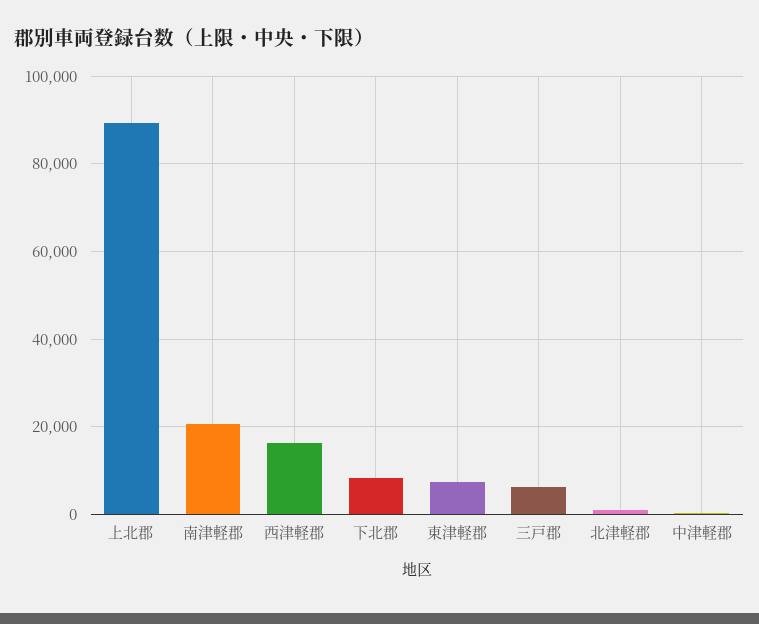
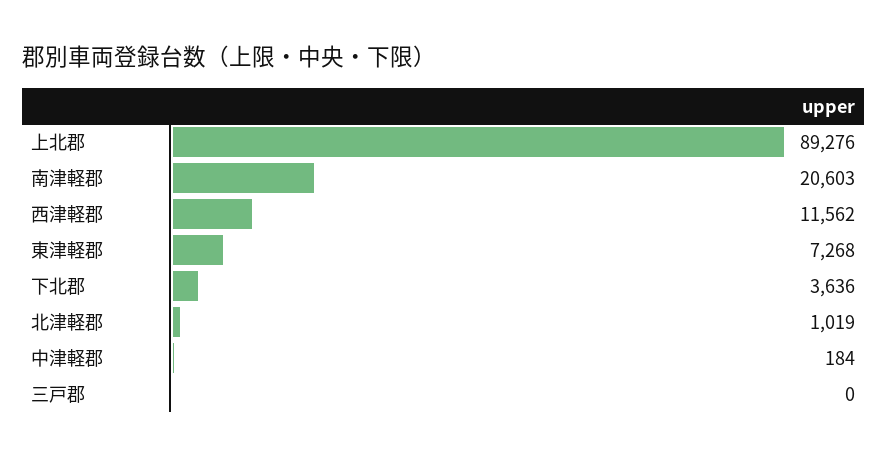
西津軽郡: 16000 -> 11562
下北郡: 8000 -> 3636
三戸郡: 6000 -> 0

